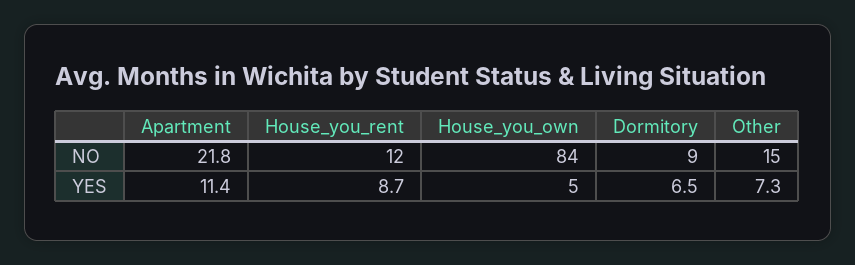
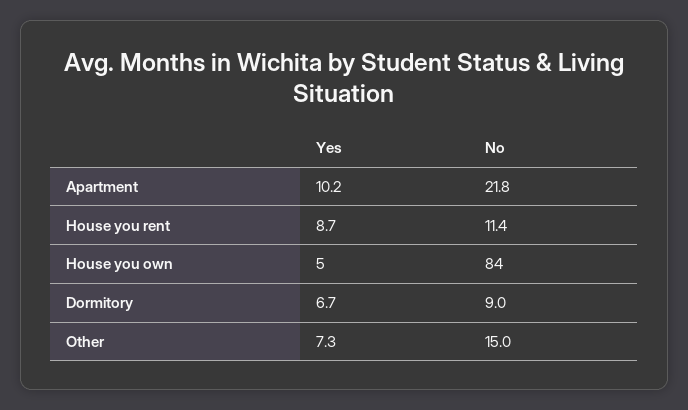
House_you_rent, NO: 12 -> 11.4
Apartment, YES: 11.4 -> 10.2
Dormitory, YES: 6.5 -> 6.7

